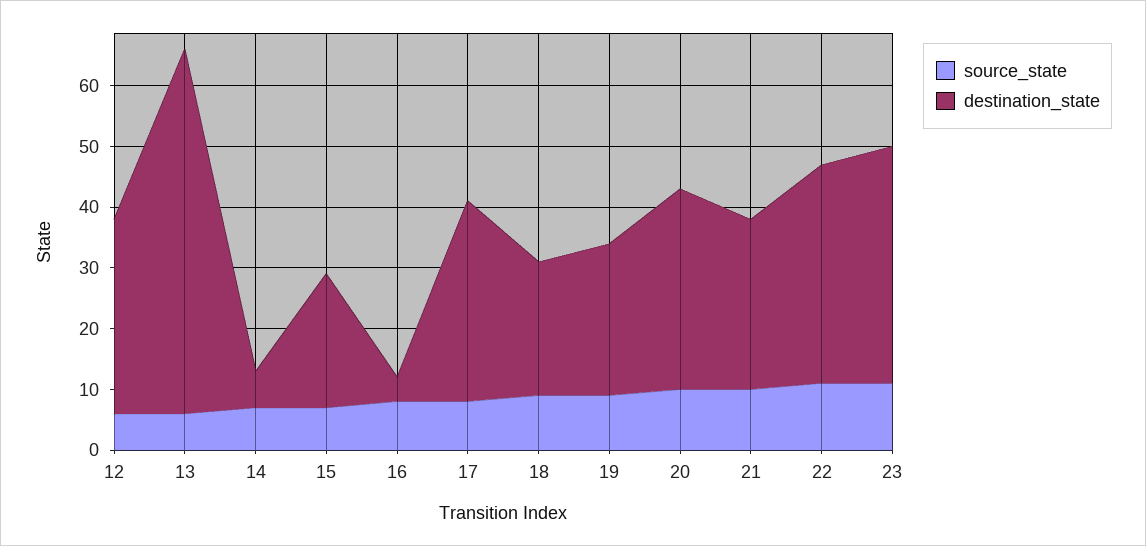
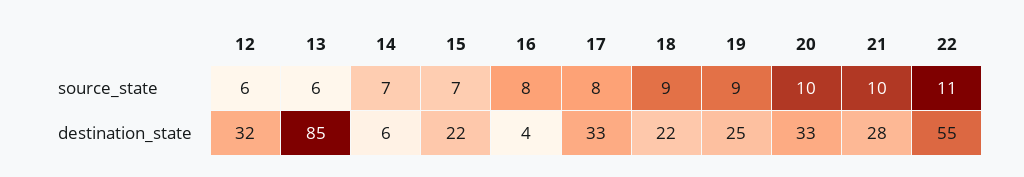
destination_state, 13: 60 -> 85
destination_state, 22: 35 -> 55
source_state, 23: 10 -> none
destination_state, 23: 40 -> none

